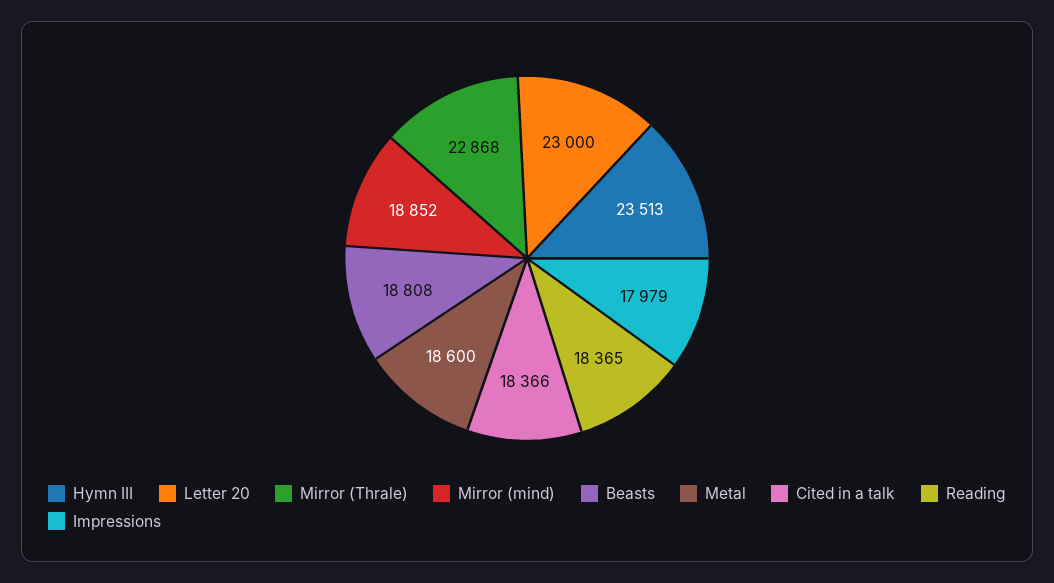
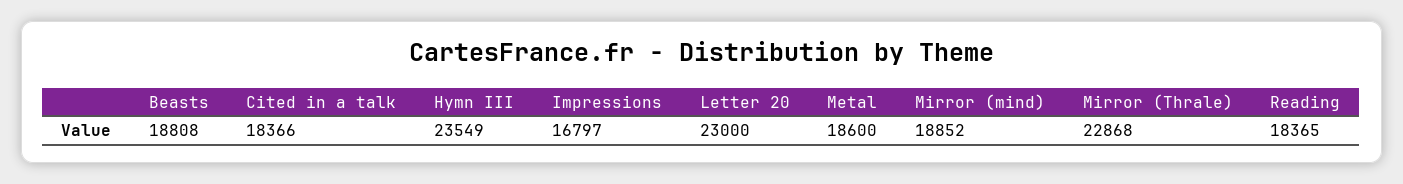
Hymn III: 23513 -> 23549
Impressions: 17979 -> 16797

